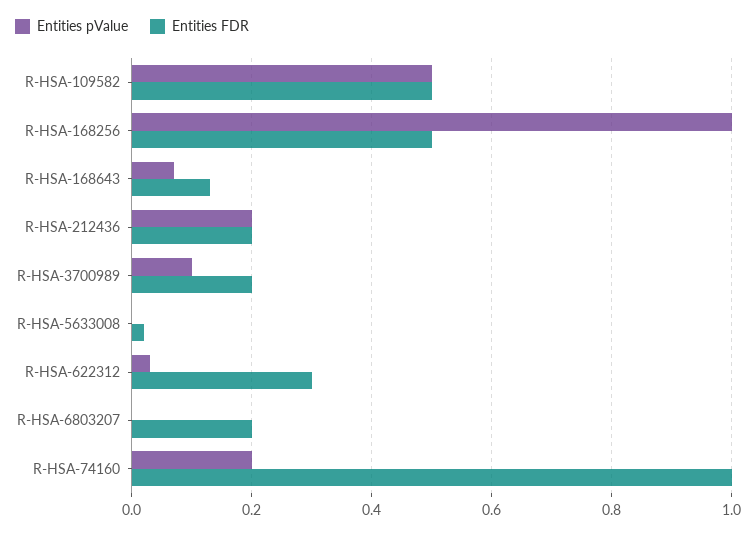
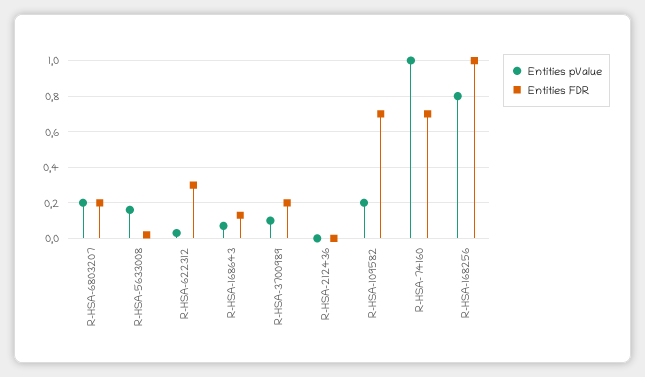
Entities pValue, R-HSA-109582: 0.5 -> 0.2
Entities FDR, R-HSA-109582: 0.5 -> 0.7
Entities pValue, R-HSA-168256: 1 -> 0.8
Entities FDR, R-HSA-168256: 0.5 -> 1
Entities pValue, R-HSA-212436: 0.2 -> 0
Entities FDR, R-HSA-212436: 0.2 -> 0
Entities pValue, R-HSA-5633008: 0 -> 0.15
Entities pValue, R-HSA-6803207: 0 -> 0.2
Entities pValue, R-HSA-74160: 0.2 -> 1
Entities FDR, R-HSA-74160: 1 -> 0.7

